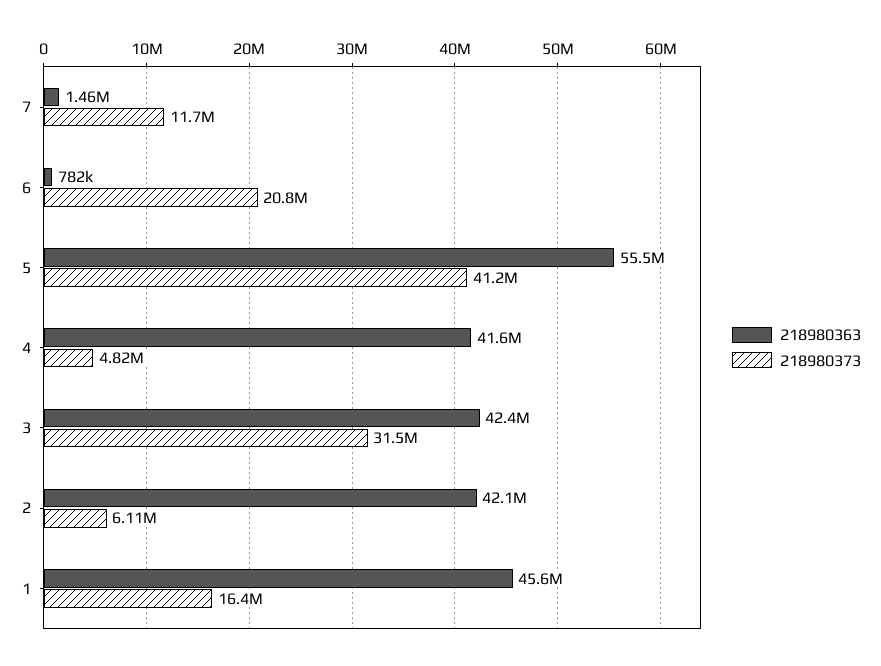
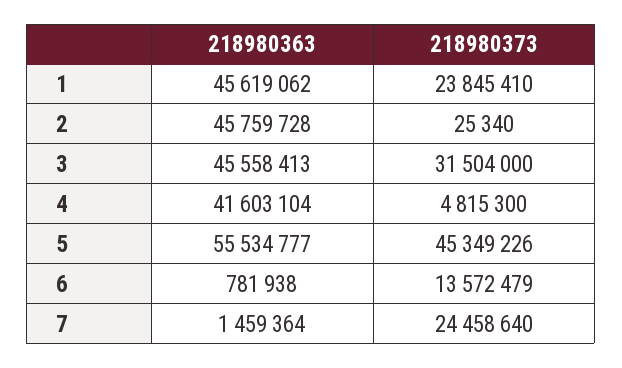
218980373, 7: 11700000 -> 24458640
218980373, 6: 20800000 -> 13572479
218980373, 5: 41200000 -> 45349226
218980363, 3: 42400000 -> 45558413
218980363, 2: 42100000 -> 45759728
218980373, 2: 6110000 -> 25340
218980373, 1: 16400000 -> 23845410

